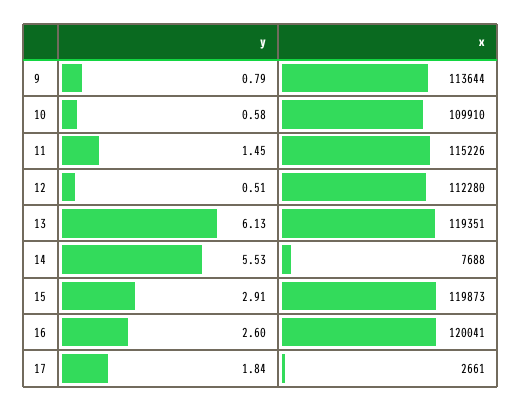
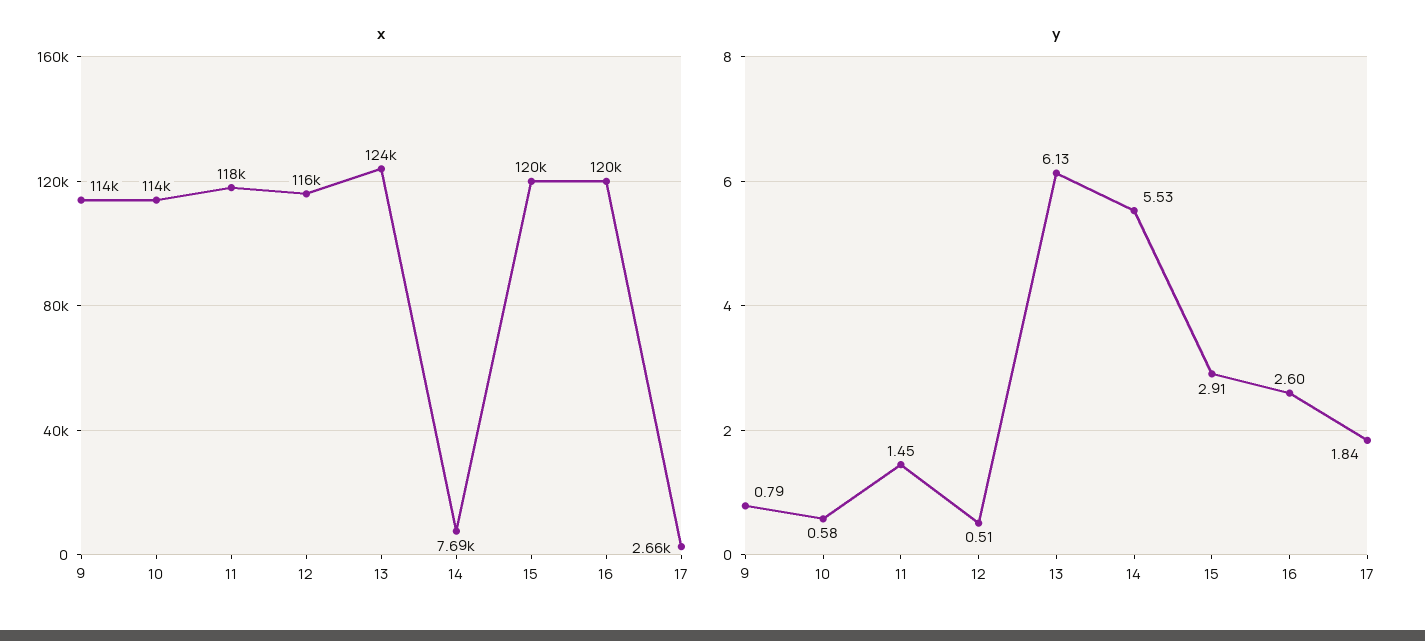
x, 10: 109910 -> 114000
x, 11: 115226 -> 118000
x, 12: 112280 -> 116000
x, 13: 119351 -> 124000

